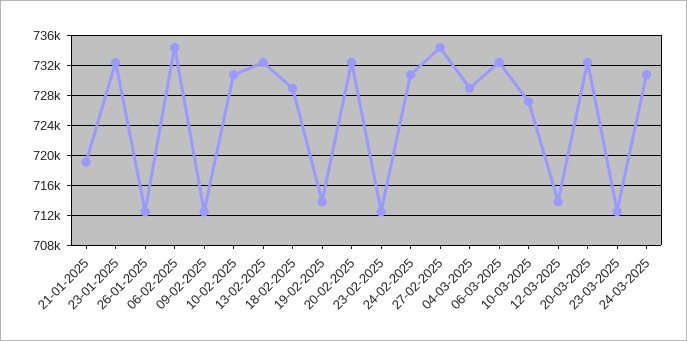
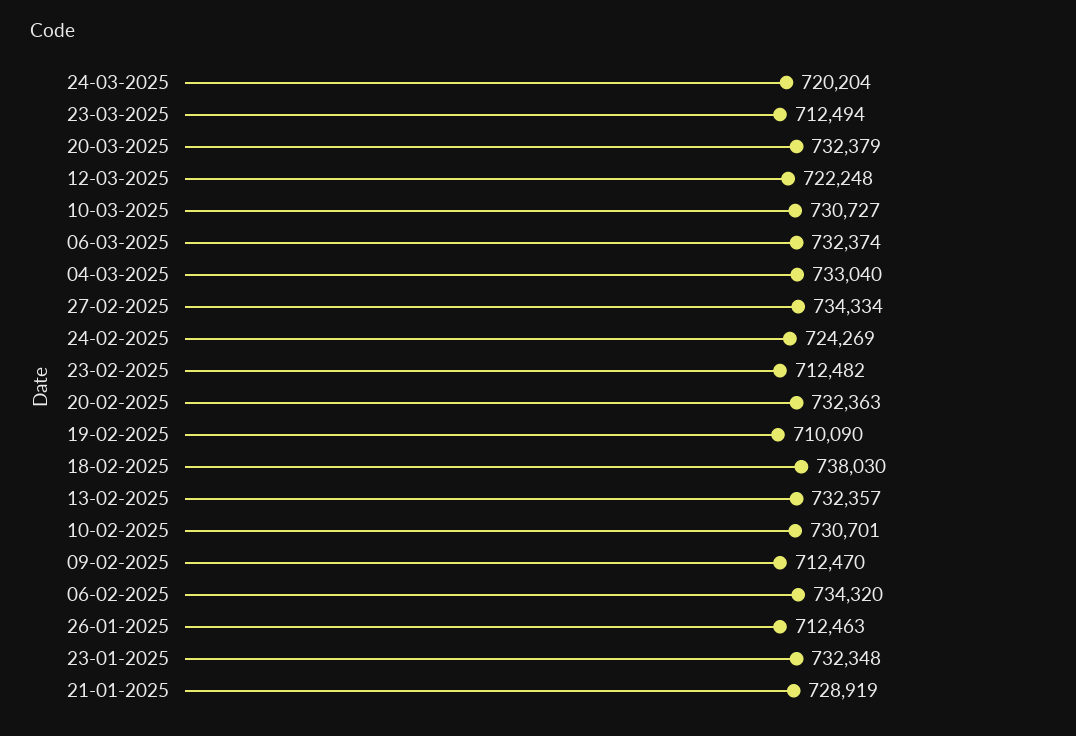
21-01-2025: 719000 -> 728919
18-02-2025: 729000 -> 738030
19-02-2025: 714000 -> 710090
24-02-2025: 731000 -> 724269
04-03-2025: 729000 -> 733040
10-03-2025: 727000 -> 730727
12-03-2025: 714000 -> 722248
24-03-2025: 731000 -> 720204

